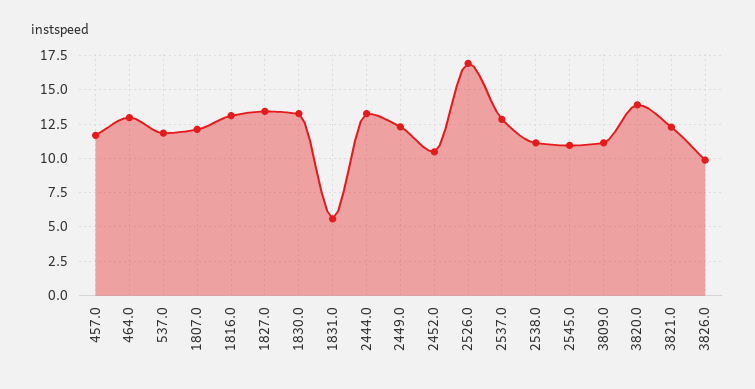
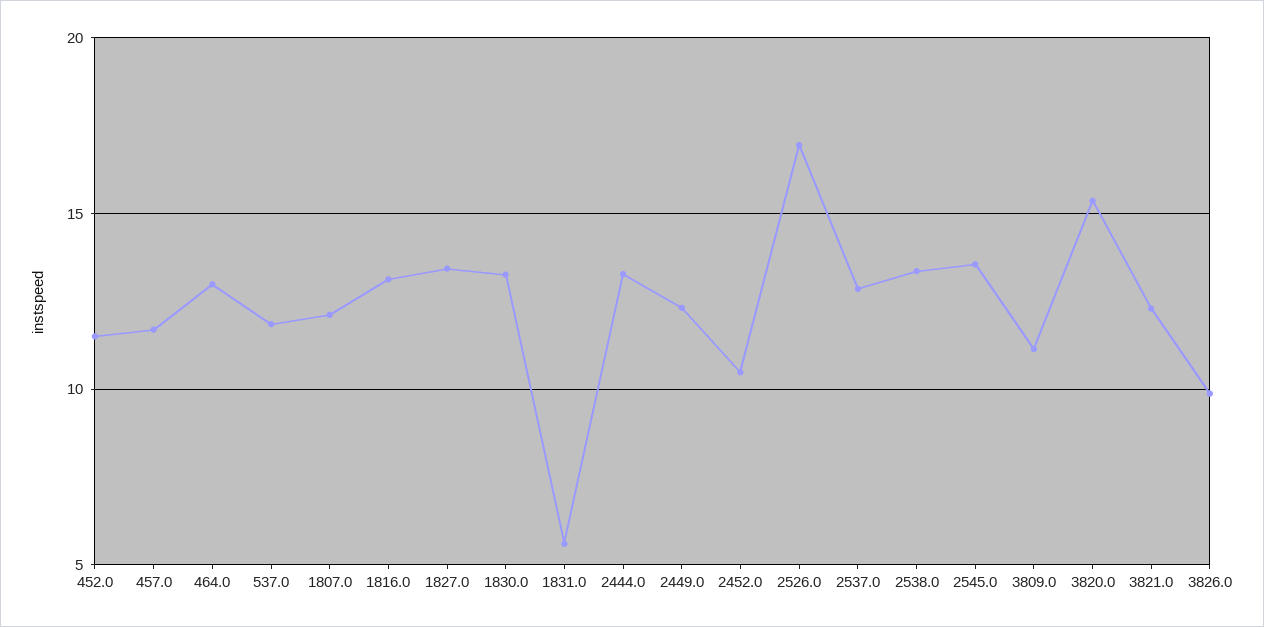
2538.0: 11 -> 13.5
2545.0: 11 -> 13.5
3820.0: 14 -> 15.5
452.0: none -> 11.5

